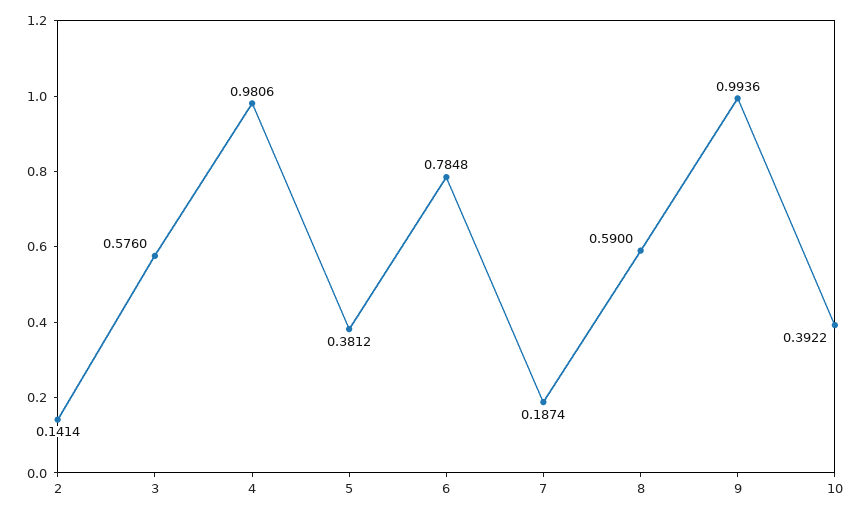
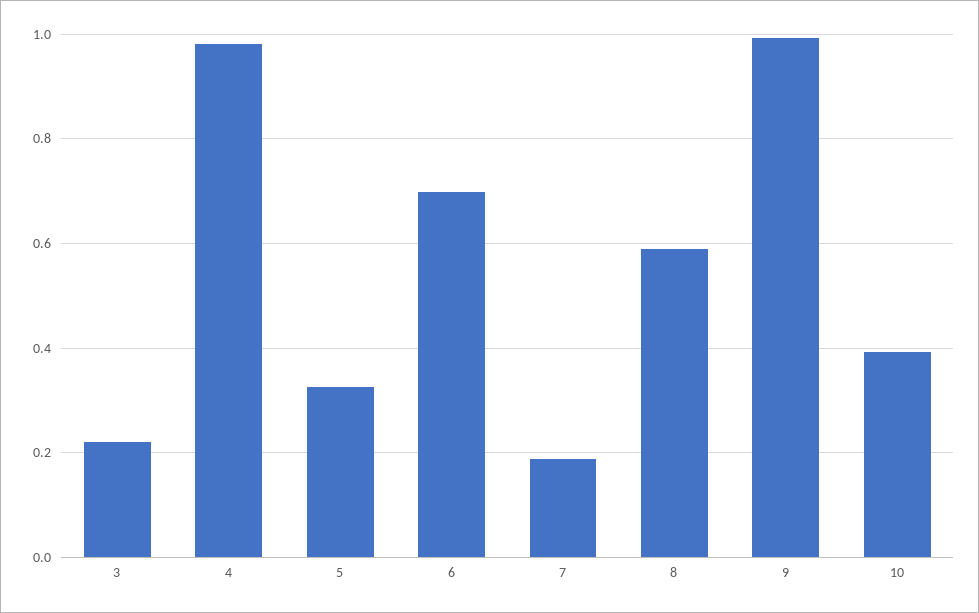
2: 0.1414 -> none
3: 0.576 -> 0.22
5: 0.3812 -> 0.32
6: 0.7848 -> 0.7

